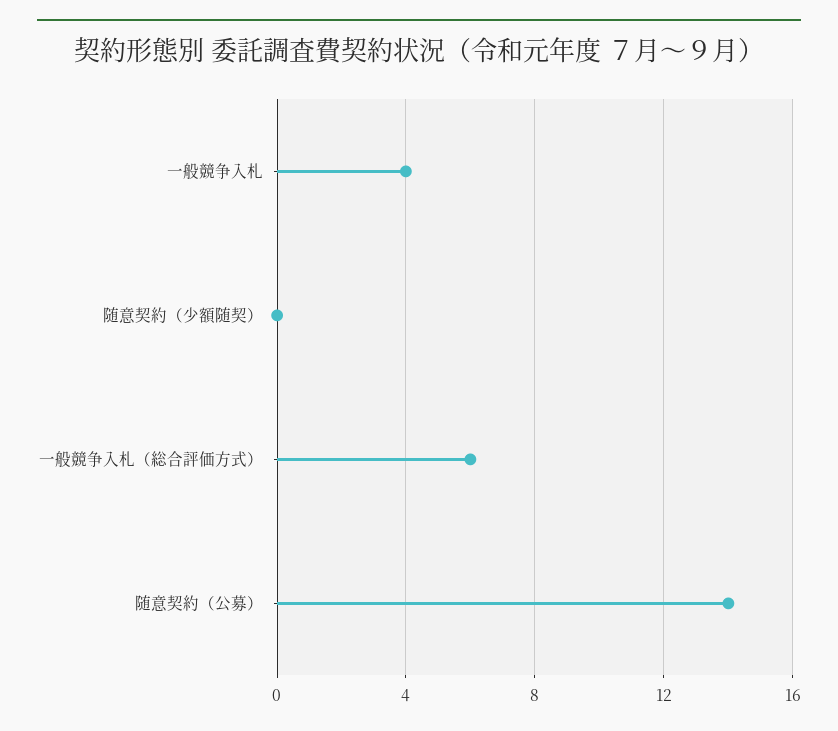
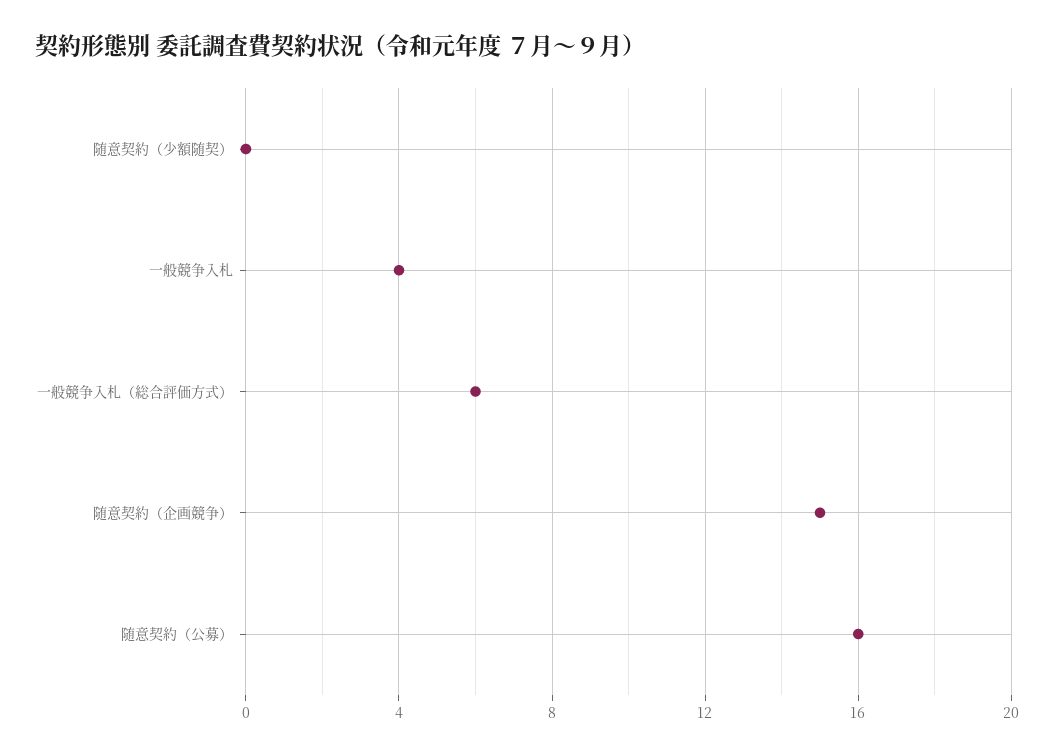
随意契約（公募）: 14 -> 16
随意契約（企画競争）: none -> 15

